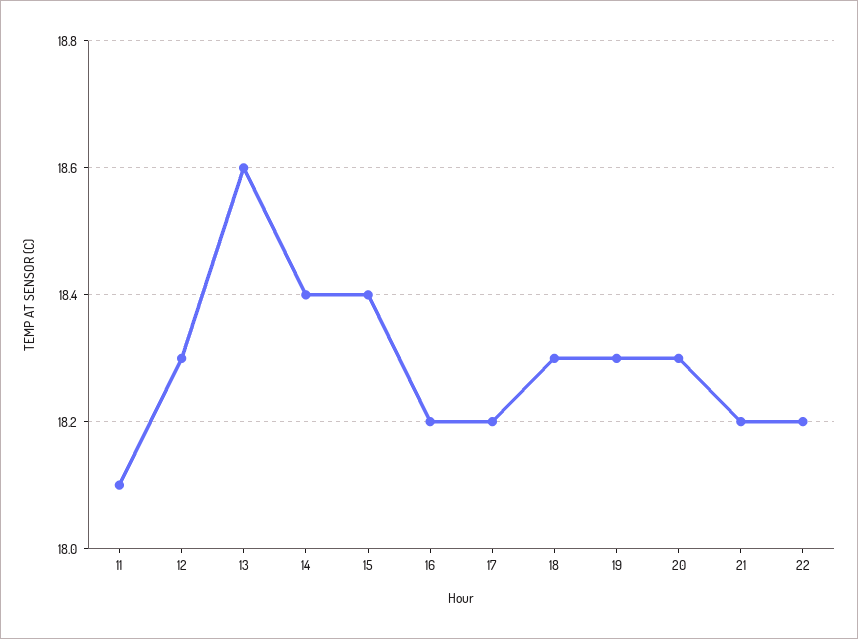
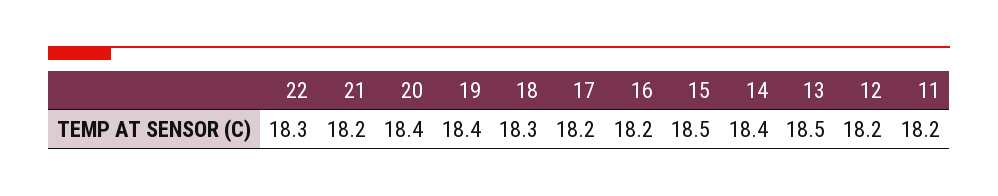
11: 18.1 -> 18.2
12: 18.3 -> 18.2
13: 18.6 -> 18.5
15: 18.4 -> 18.5
19: 18.3 -> 18.4
20: 18.3 -> 18.4
22: 18.2 -> 18.3

